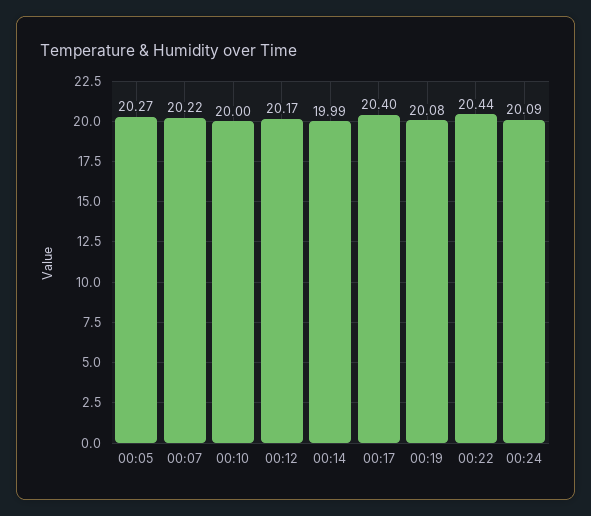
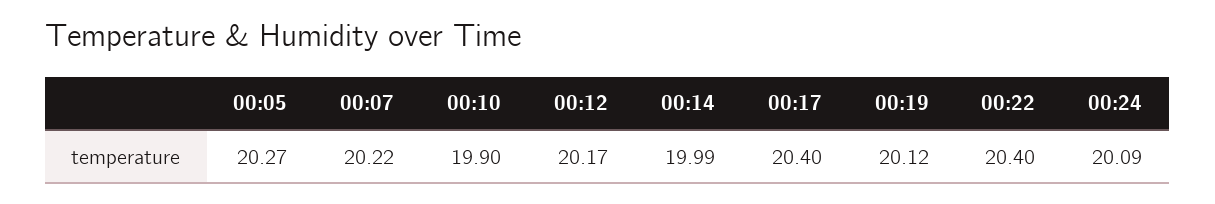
00:10: 20 -> 19.9
00:19: 20.08 -> 20.12
00:22: 20.44 -> 20.4

